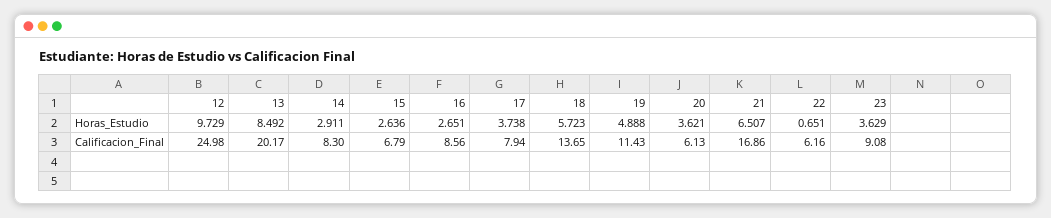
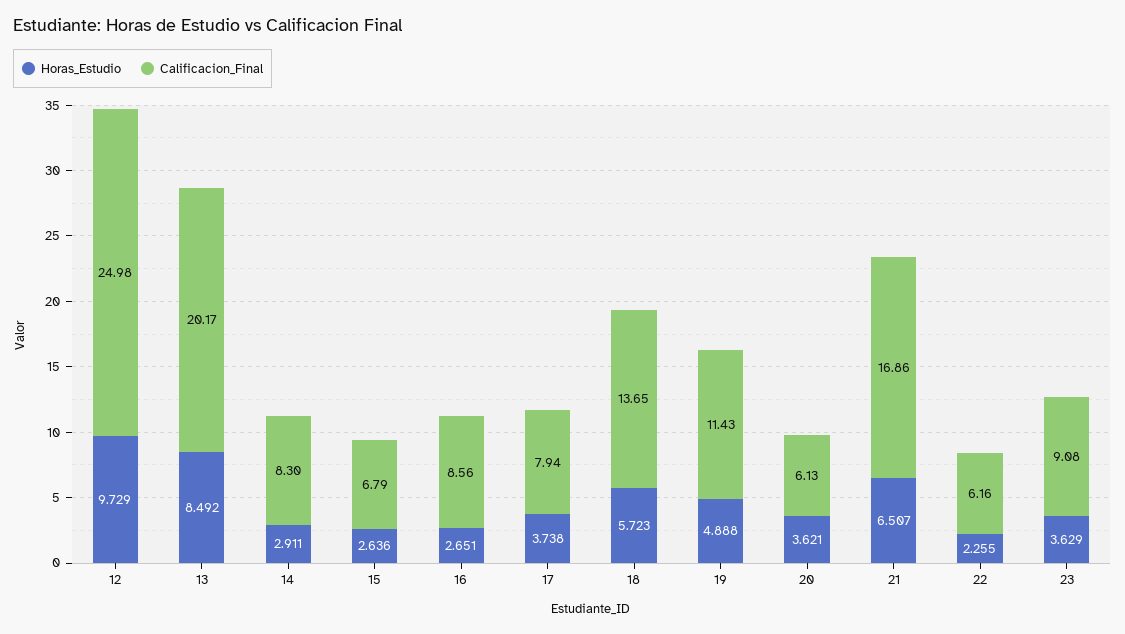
Horas_Estudio, 22: 0.651 -> 2.255

